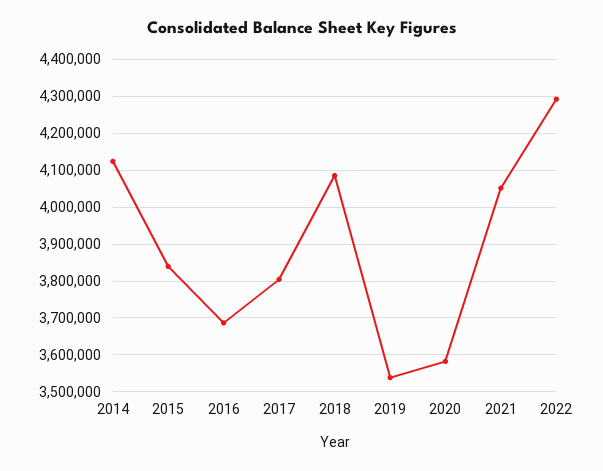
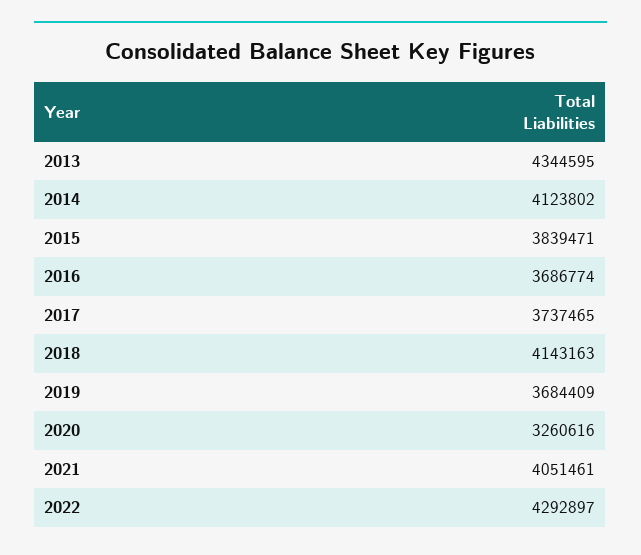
2017: 3800000 -> 3737465
2018: 4080000 -> 4143163
2019: 3540000 -> 3684409
2020: 3580000 -> 3260616
2013: none -> 4344595

